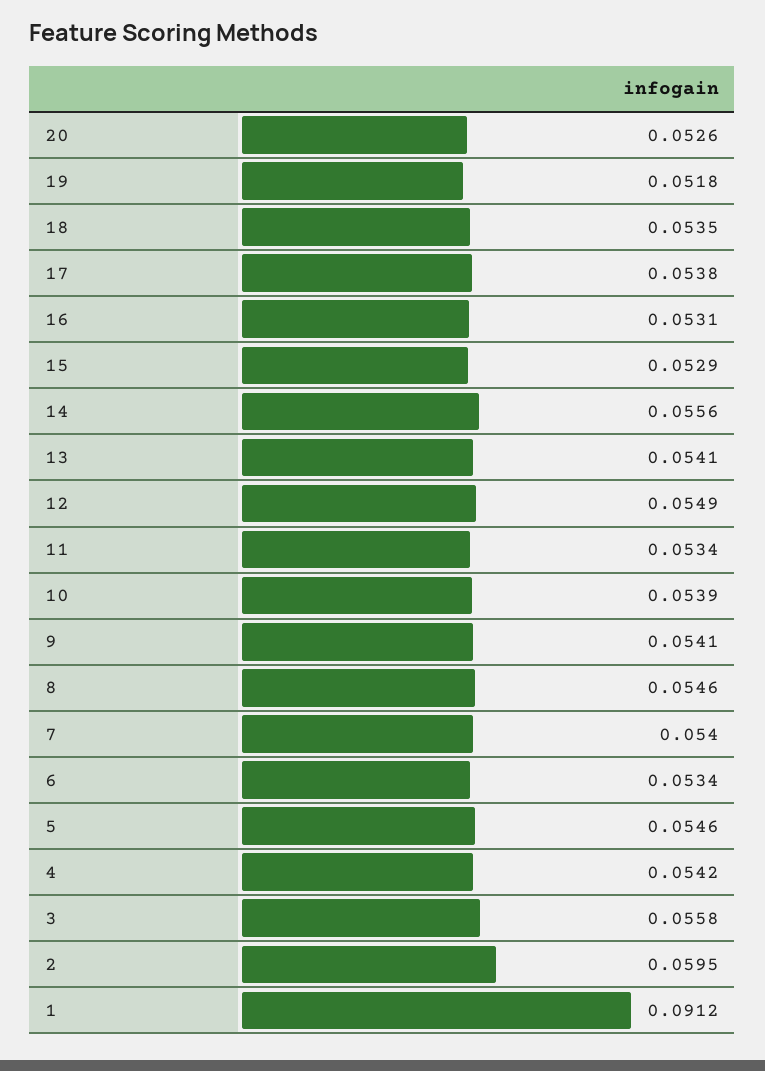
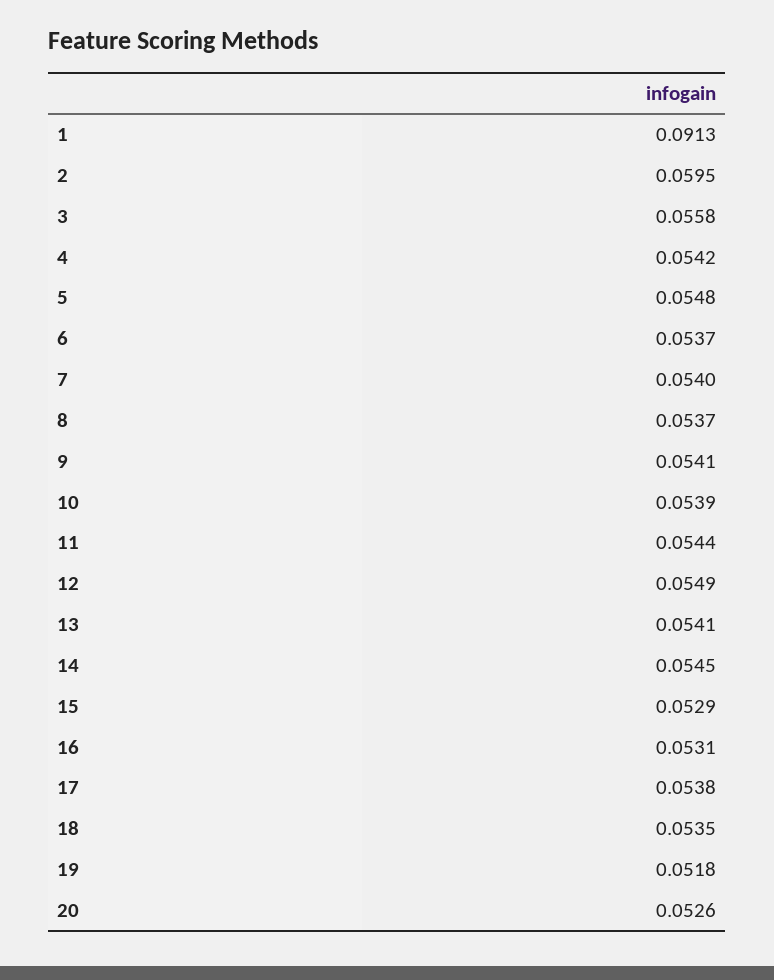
14: 0.0556 -> 0.0545
11: 0.0534 -> 0.0544
8: 0.0546 -> 0.0537
6: 0.0534 -> 0.0537
5: 0.0546 -> 0.0548
1: 0.0912 -> 0.0913

